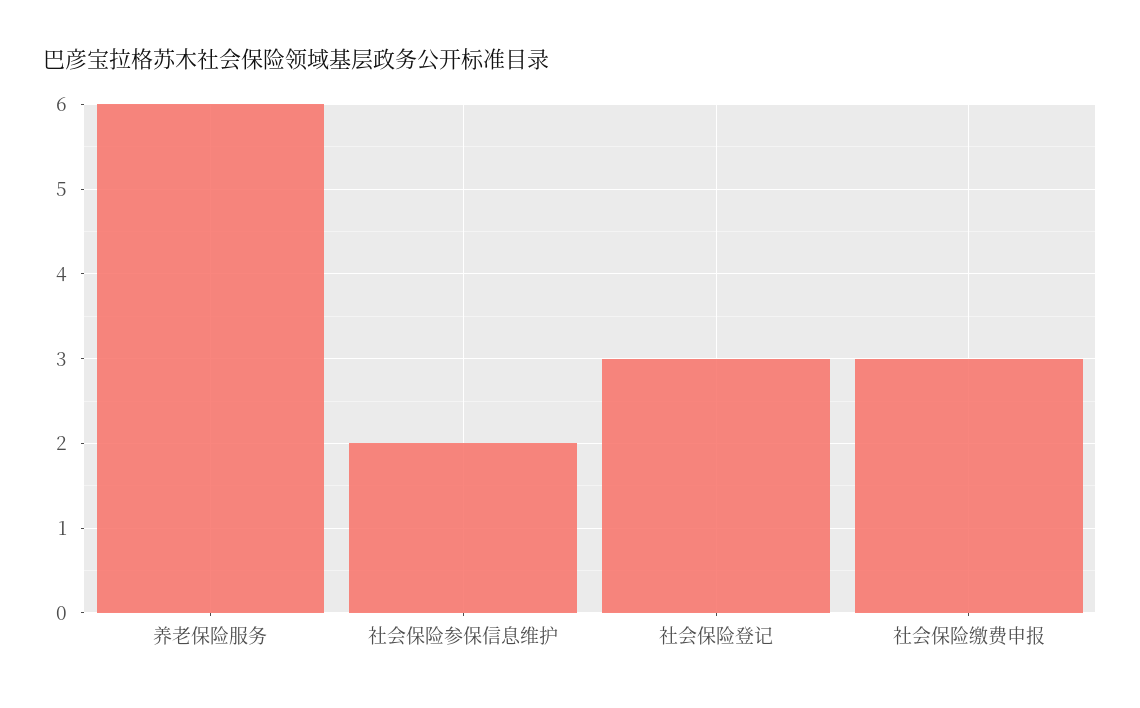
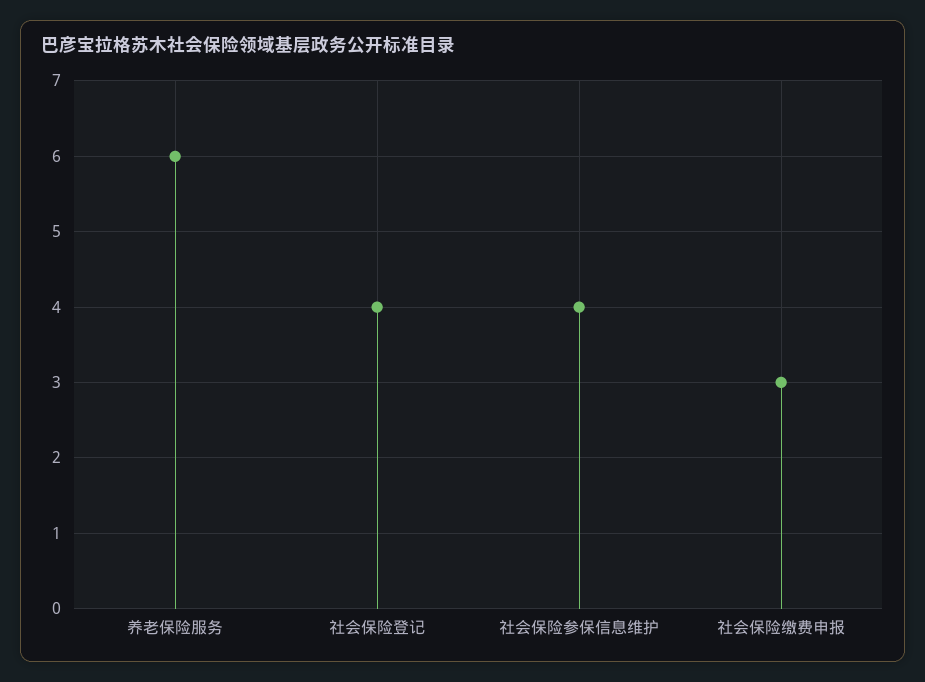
社会保险参保信息维护: 2 -> 4
社会保险登记: 3 -> 4

